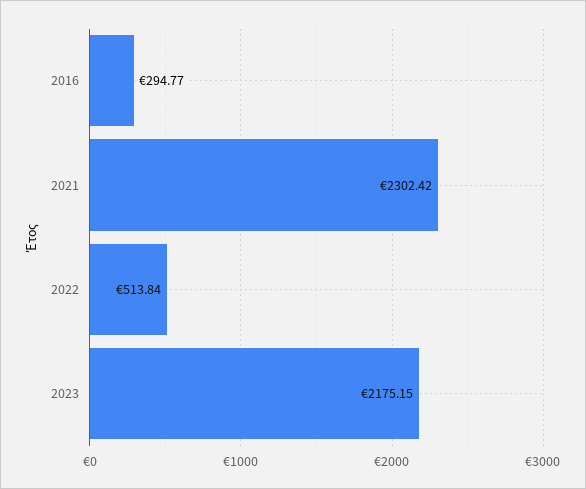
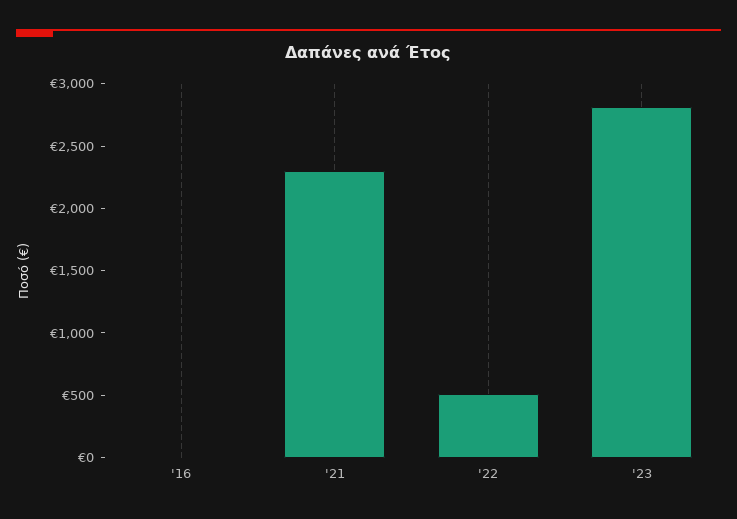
2016: 294.77 -> 0
2023: 2175.15 -> 2800

